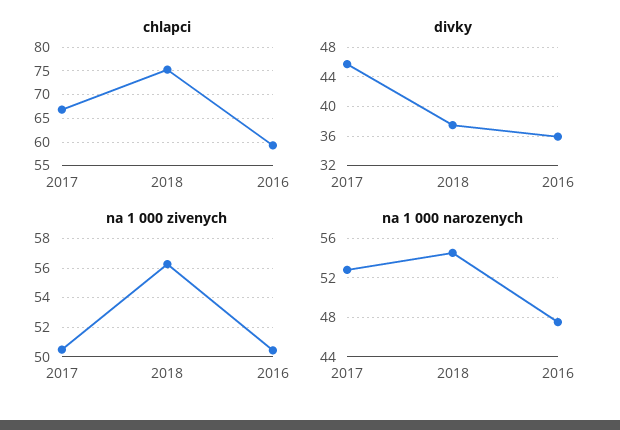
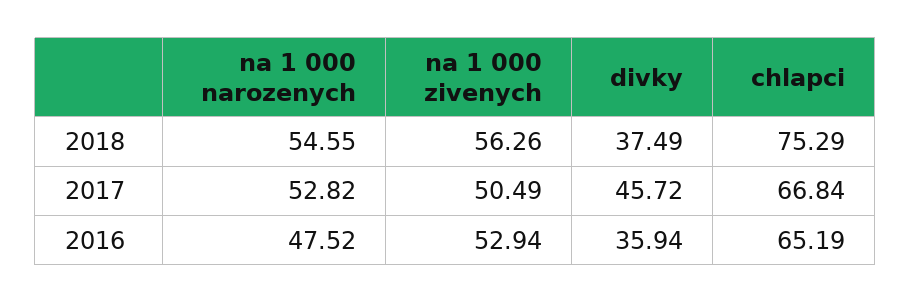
chlapci, 2016: 60 -> 65.19
na 1 000 zivenych, 2016: 50.5 -> 52.94

